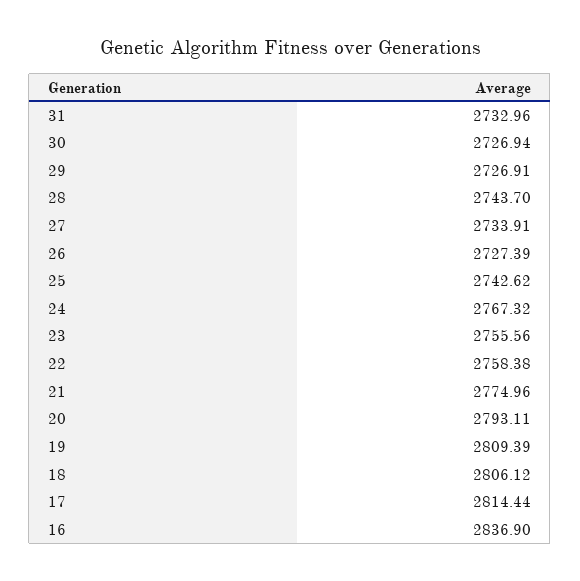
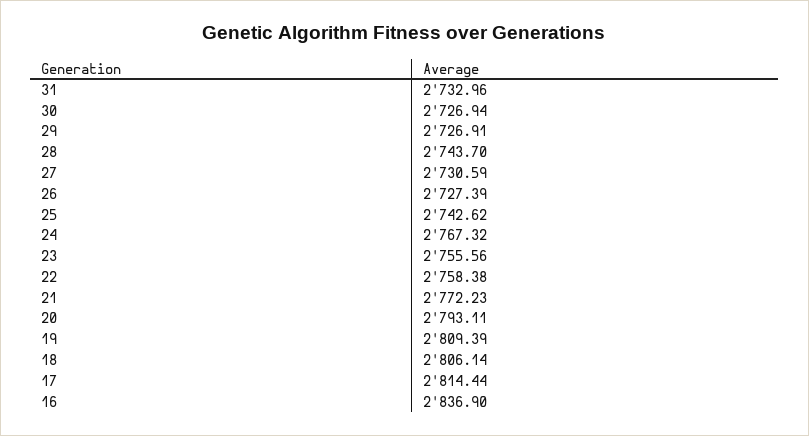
27: 2733.91 -> 2730.59
21: 2774.96 -> 2772.23
18: 2806.12 -> 2806.14

